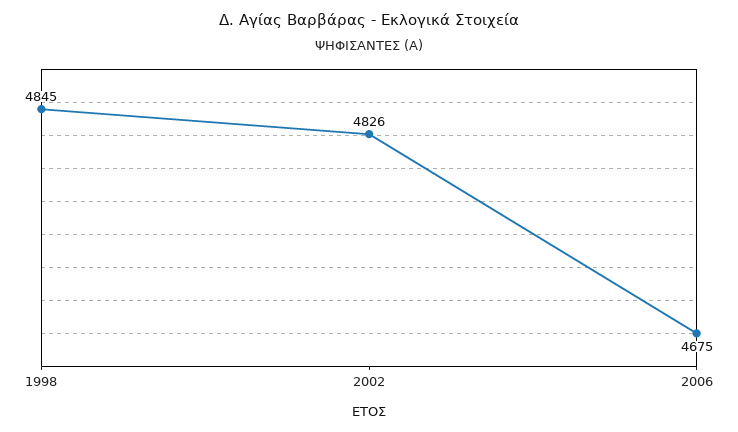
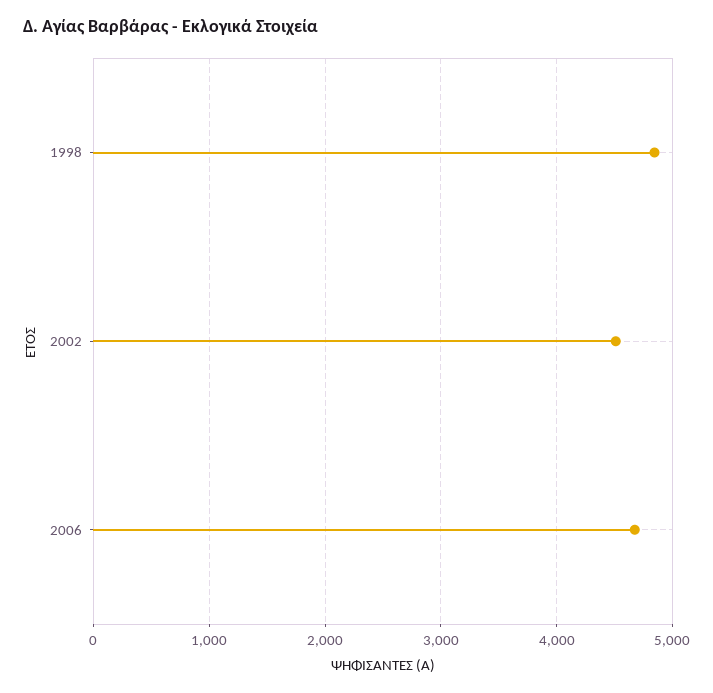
2002: 4826 -> 4500

